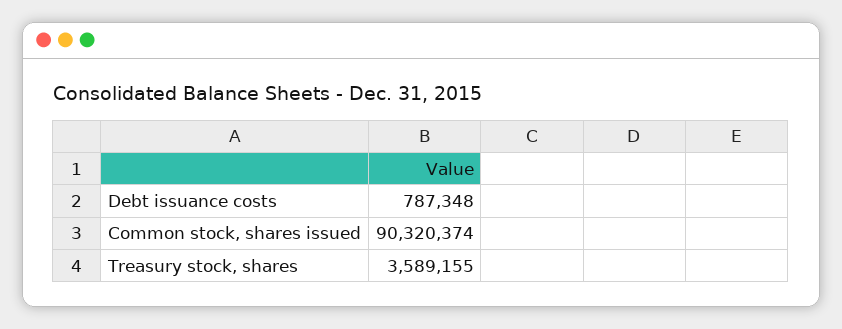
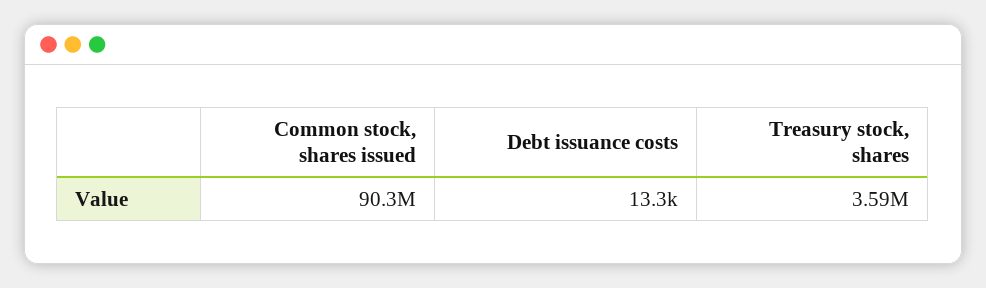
Debt issuance costs: 787348 -> 13300

